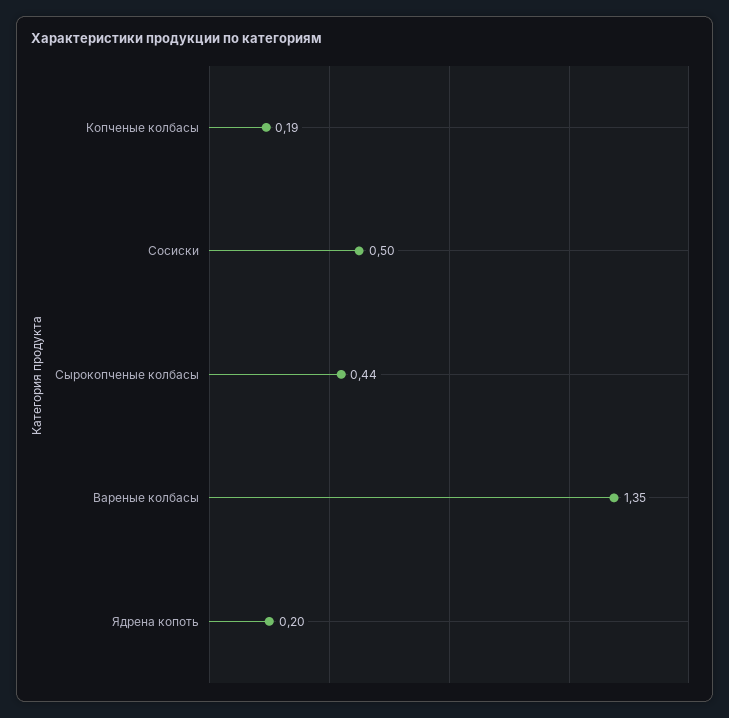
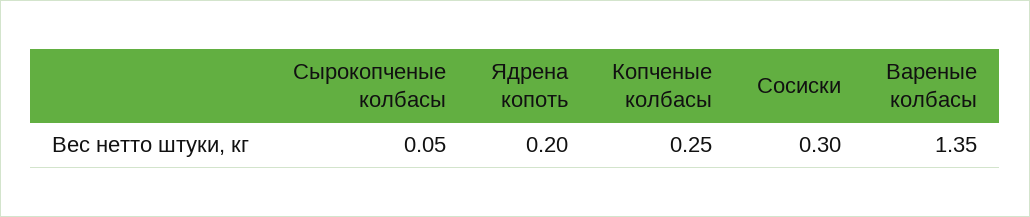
Копченые колбасы: 0.19 -> 0.25
Сосиски: 0.5 -> 0.3
Сырокопченые колбасы: 0.44 -> 0.05

